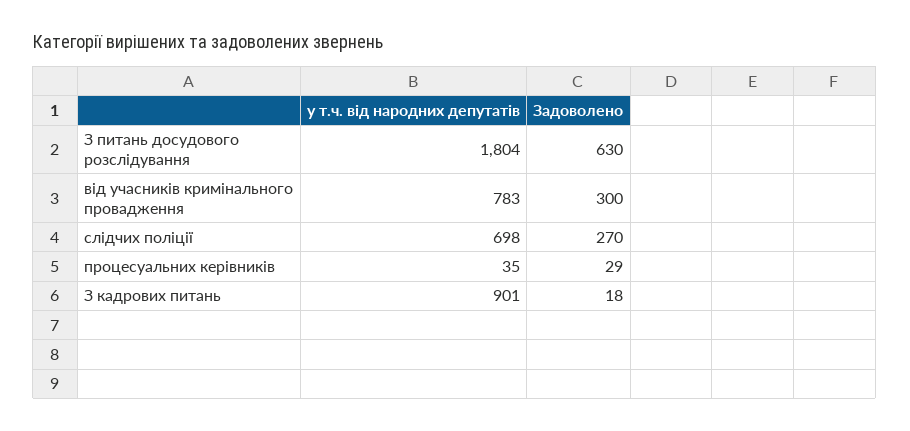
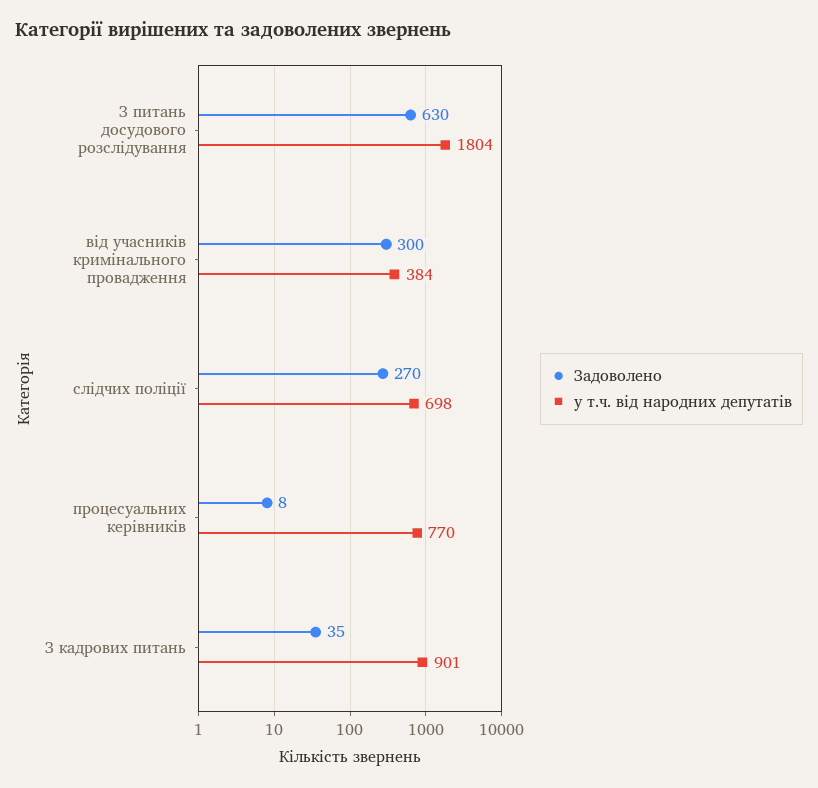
у т.ч. від народних депутатів, від учасників кримінального провадження: 783 -> 384
у т.ч. від народних депутатів, процесуальних керівників: 35 -> 770
Задоволено, процесуальних керівників: 29 -> 8
Задоволено, З кадрових питань: 18 -> 35

